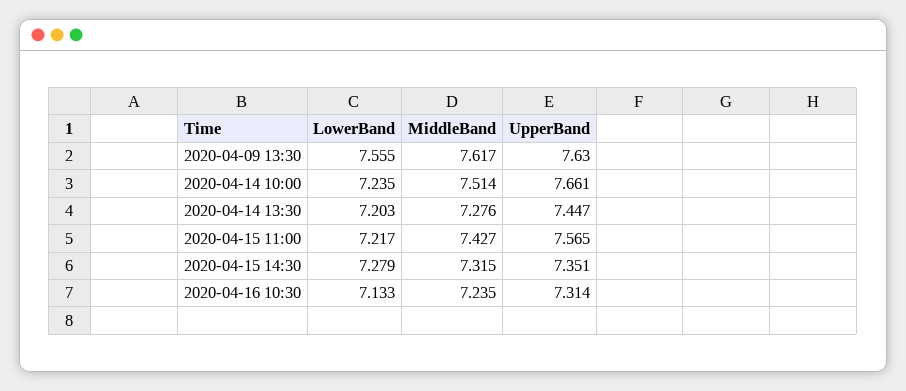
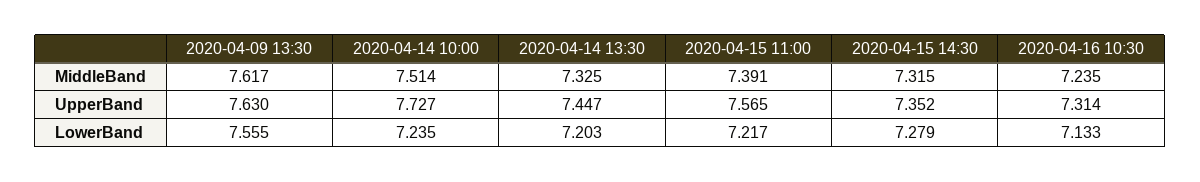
UpperBand, 2020-04-14 10:00: 7.661 -> 7.727
MiddleBand, 2020-04-14 13:30: 7.276 -> 7.325
MiddleBand, 2020-04-15 11:00: 7.427 -> 7.391
UpperBand, 2020-04-15 14:30: 7.351 -> 7.352

